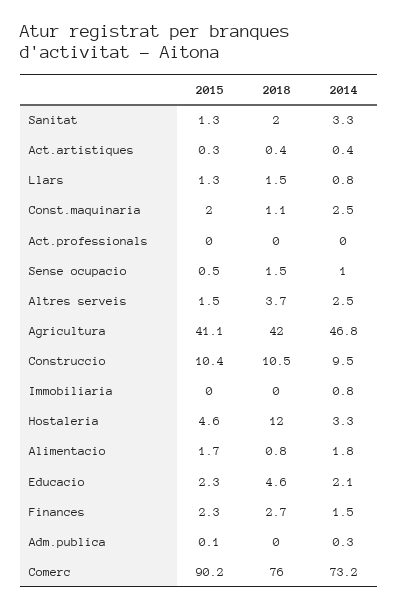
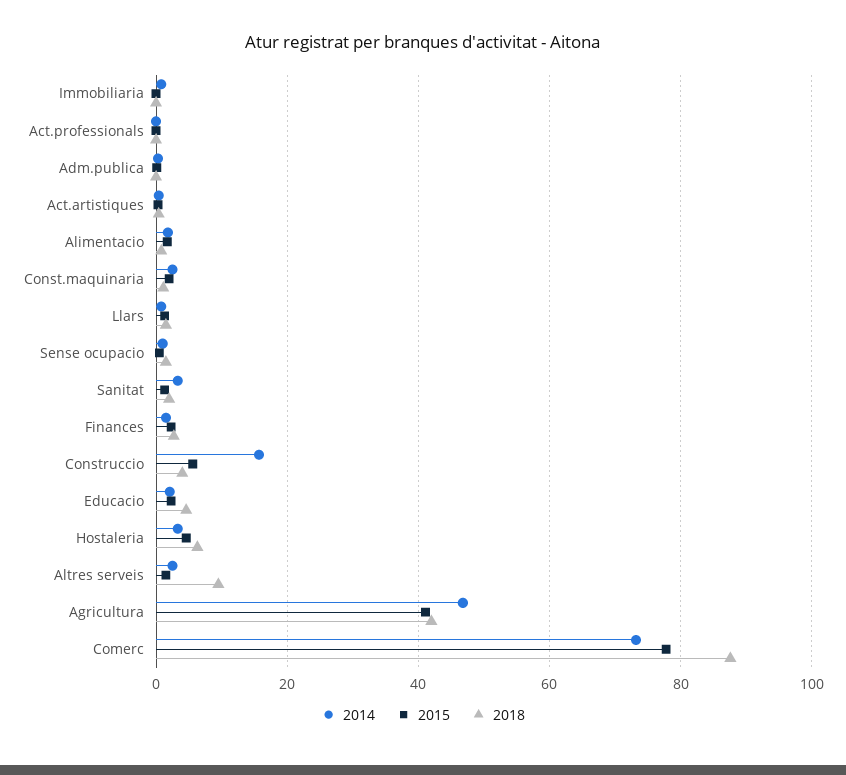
2018, Altres serveis: 3.7 -> 10
2015, Construccio: 10.4 -> 6
2018, Construccio: 10.5 -> 4
2014, Construccio: 9.5 -> 16
2018, Hostaleria: 12 -> 6
2015, Comerc: 90.2 -> 78
2018, Comerc: 76 -> 88

